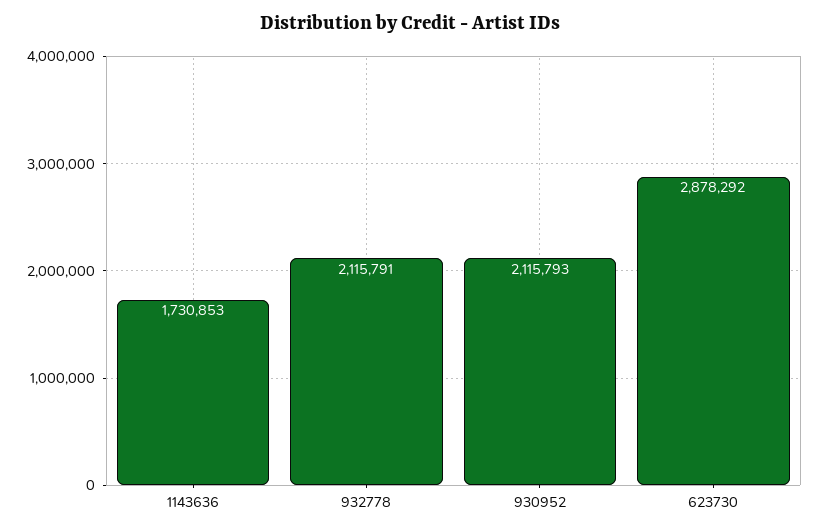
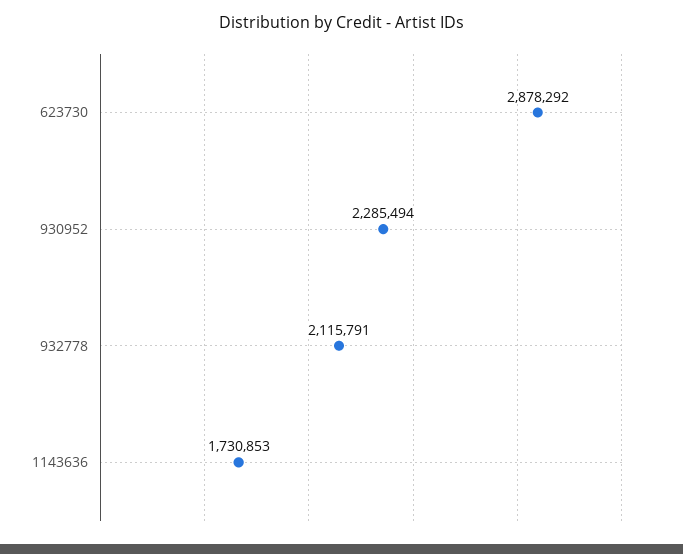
930952: 2115793 -> 2285494

